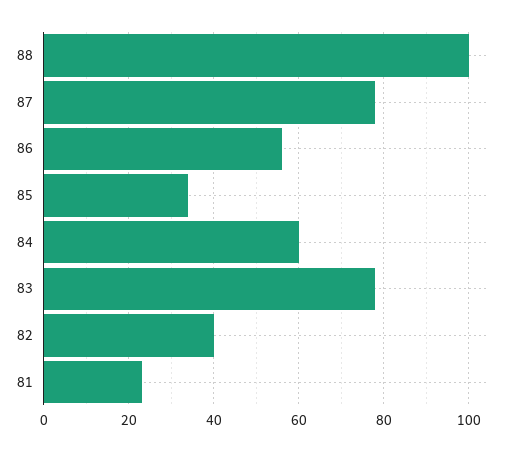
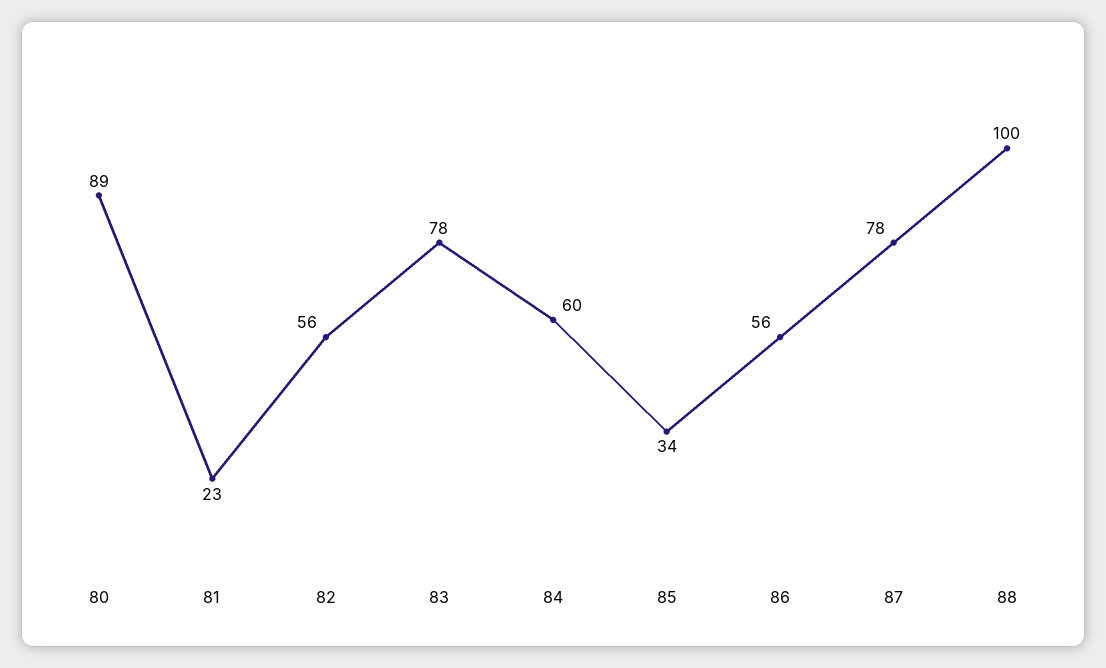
82: 40 -> 56
80: none -> 89

